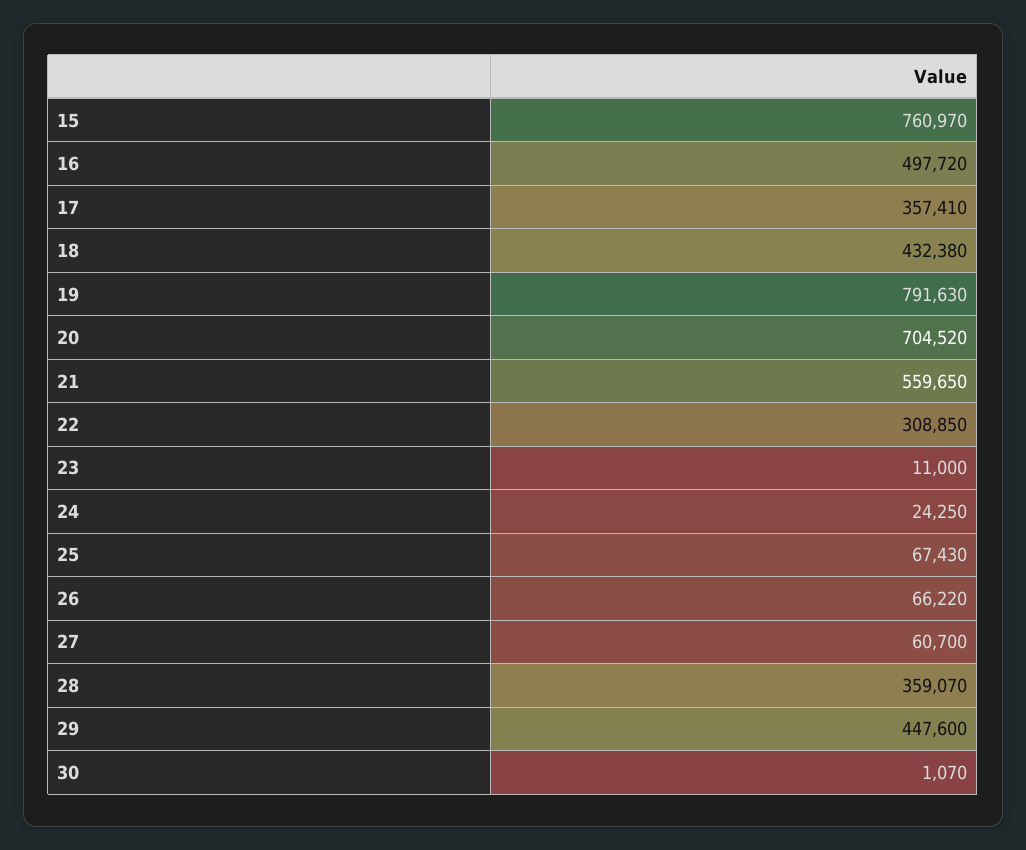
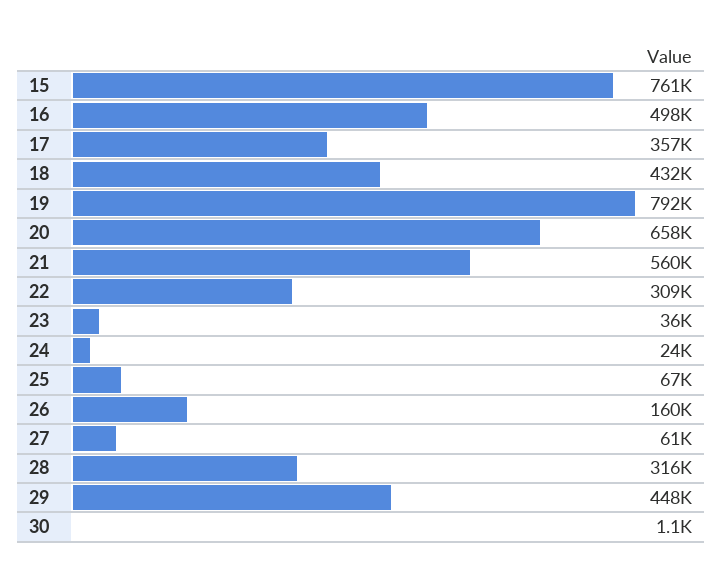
20: 704520 -> 658000
23: 11000 -> 36000
26: 66220 -> 160000
28: 359070 -> 316000

